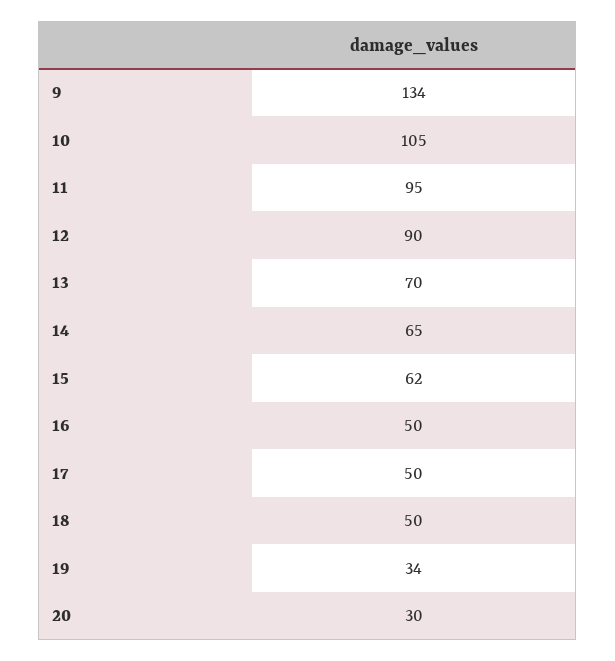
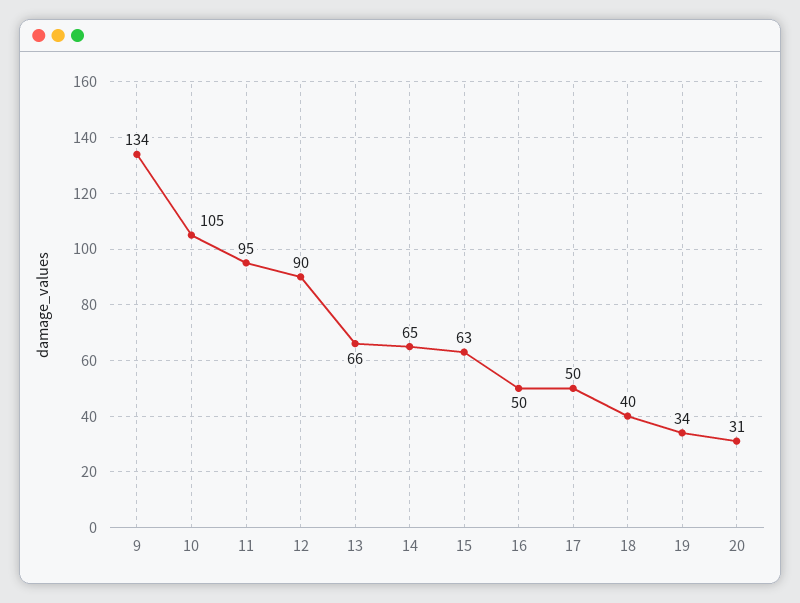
13: 70 -> 66
15: 62 -> 63
18: 50 -> 40
20: 30 -> 31

